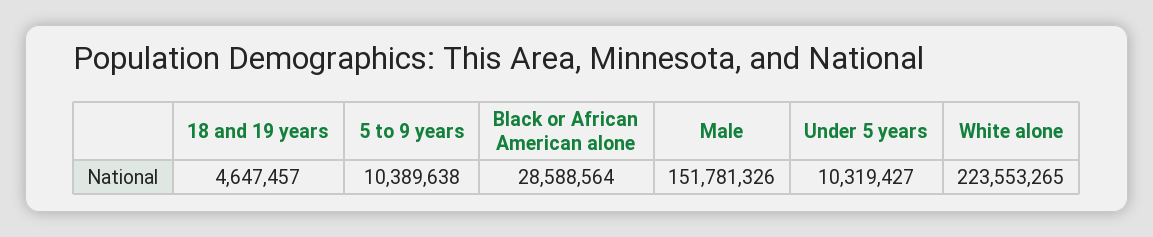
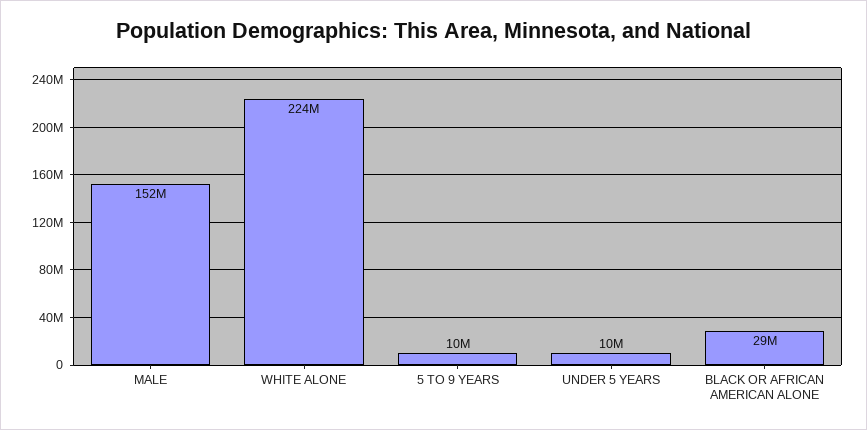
18 and 19 years: 4647457 -> none

